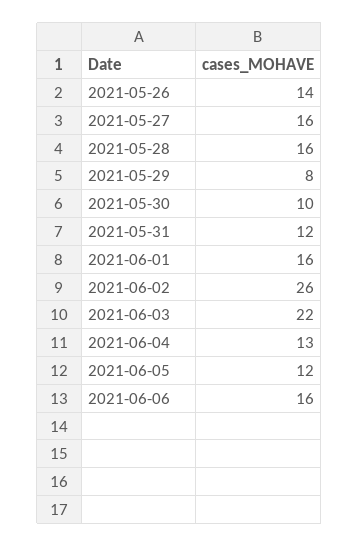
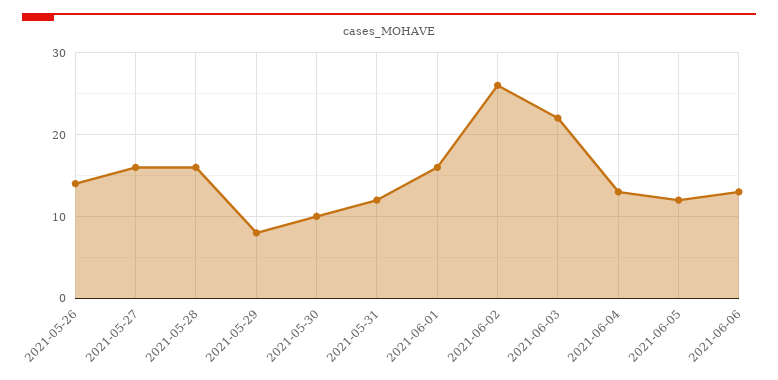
2021-06-06: 16 -> 13

